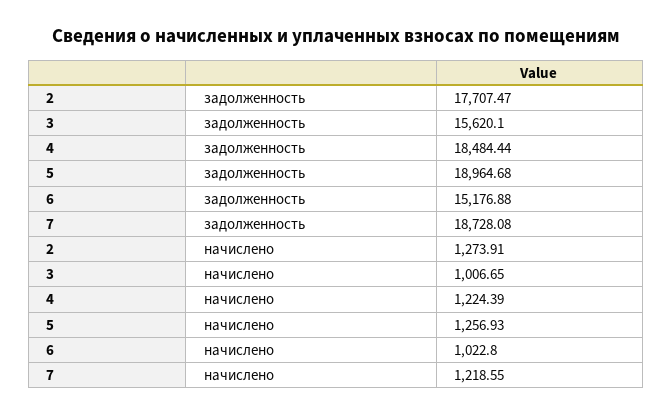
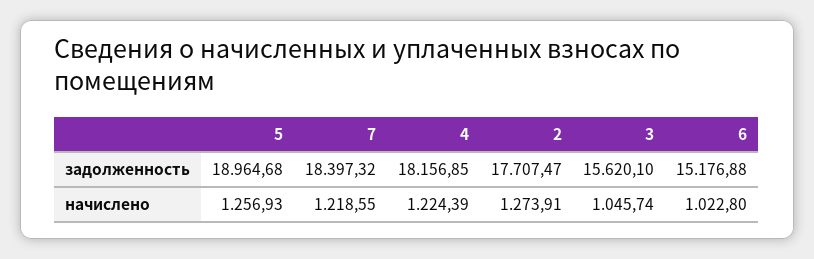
4, задолженность: 18484.44 -> 18156.85
7, задолженность: 18728.08 -> 18397.32
3, начислено: 1006.65 -> 1045.74

